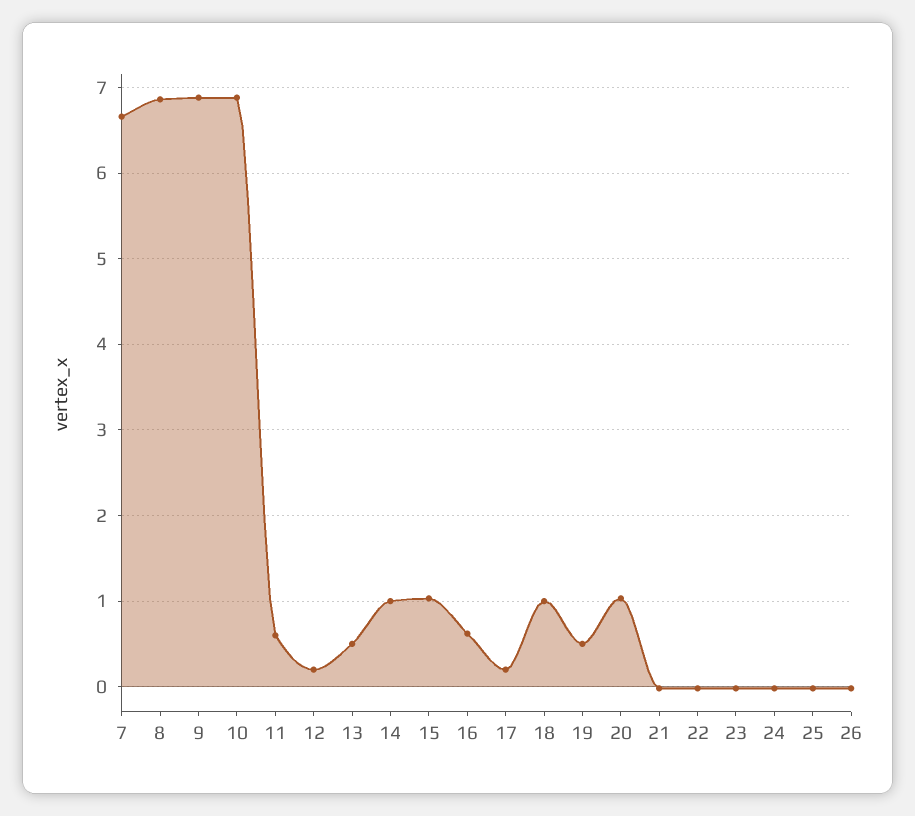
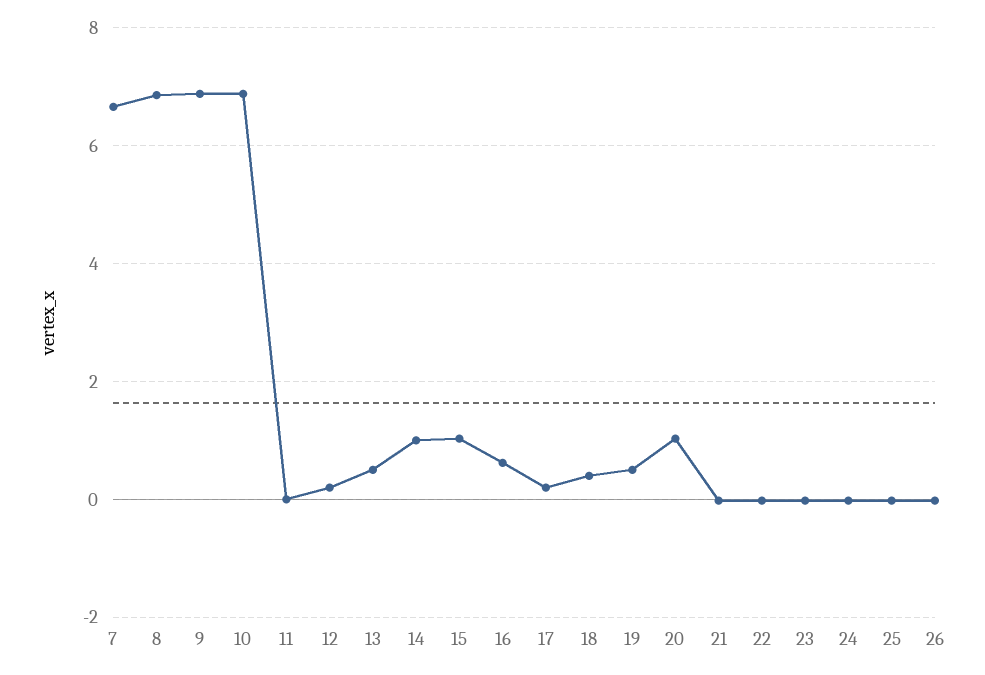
11: 0.6 -> 0
18: 1 -> 0.4

